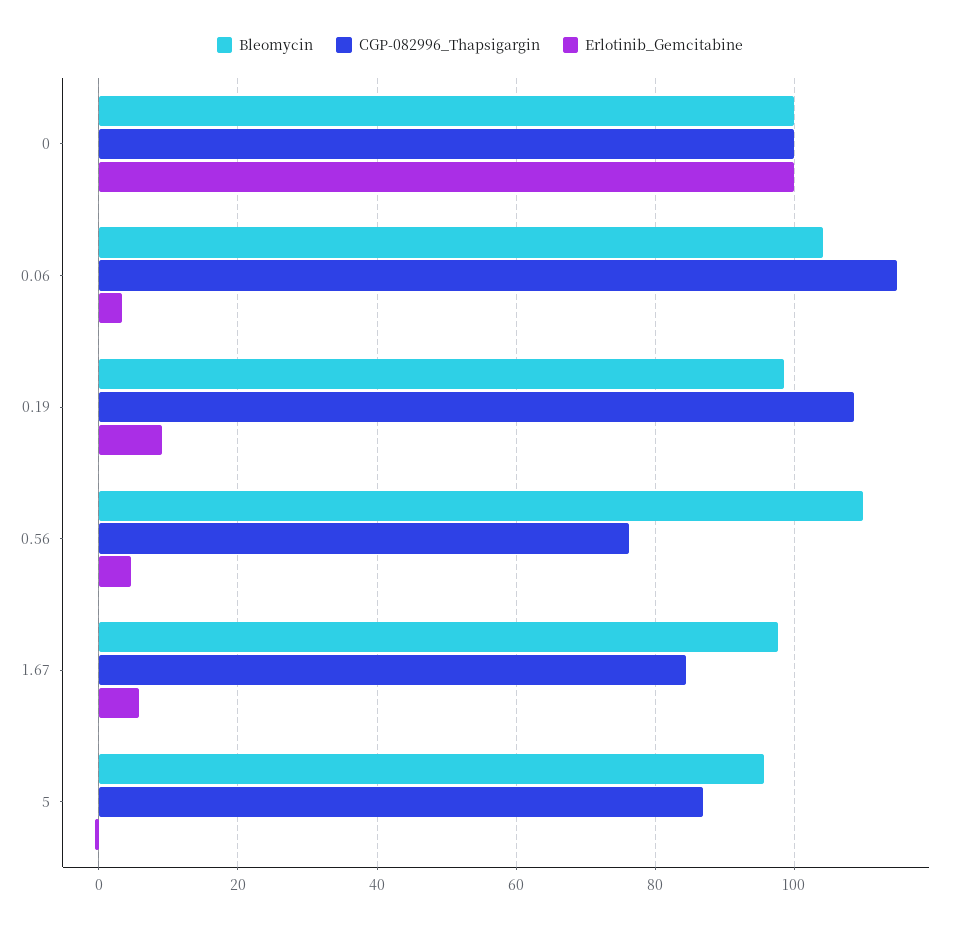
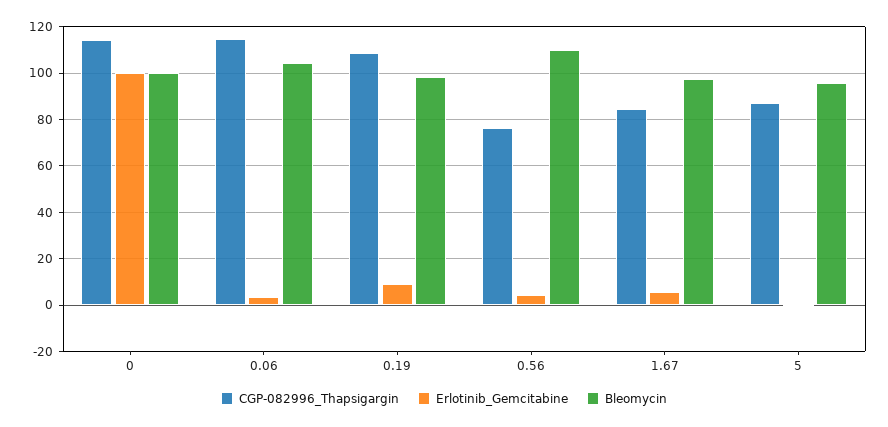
CGP-082996_Thapsigargin, 0: 100 -> 115

